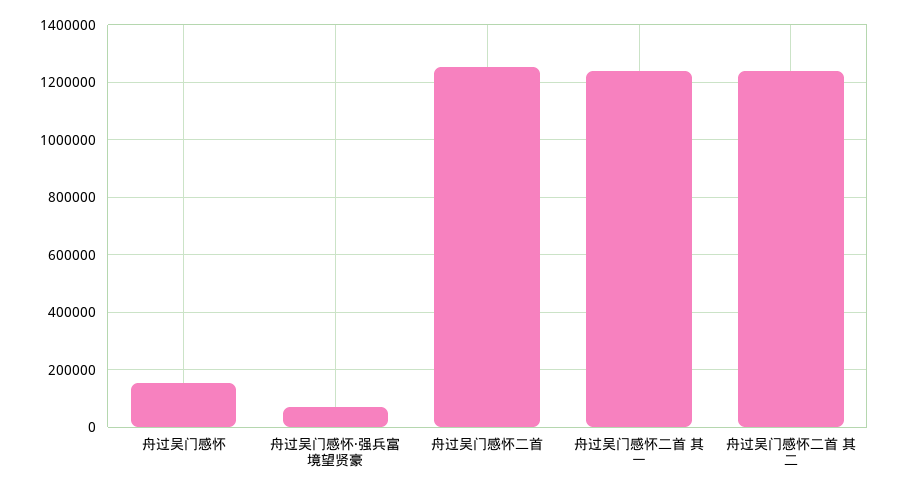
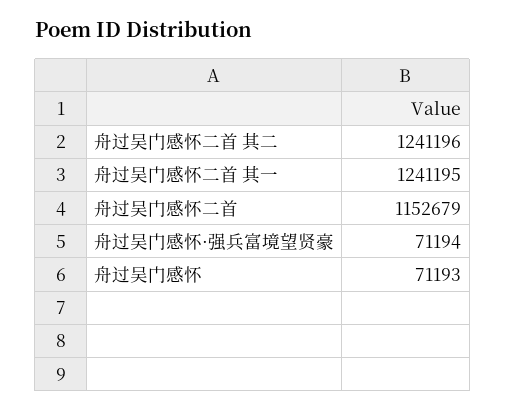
舟过吴门感怀: 150000 -> 71193
舟过吴门感怀二首: 1250000 -> 1152679

